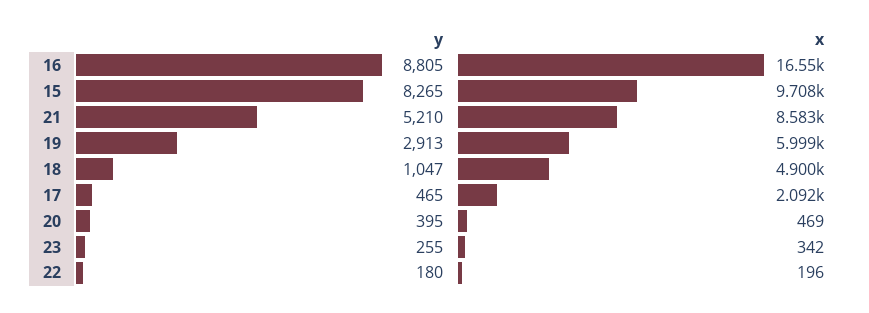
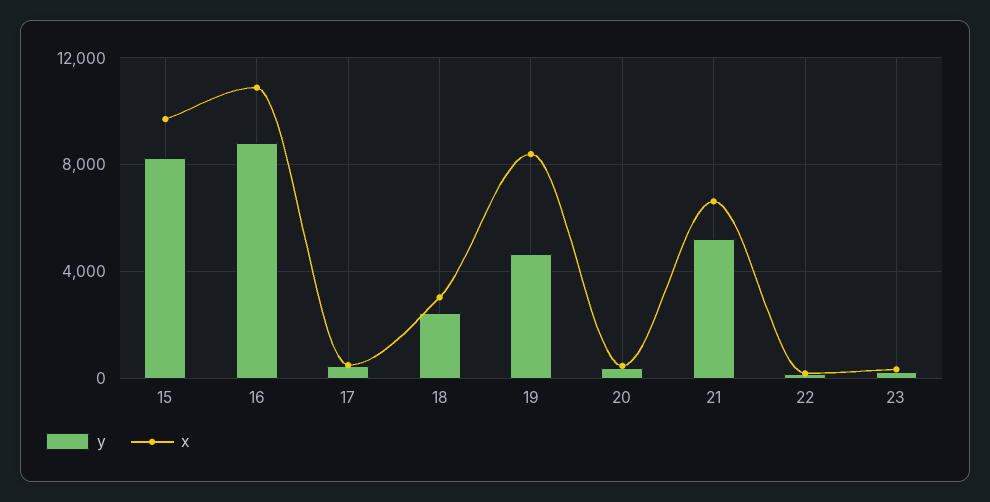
x, 16: 16550 -> 11000
x, 21: 8583 -> 6500
y, 19: 2913 -> 4500
x, 19: 5999 -> 8500
y, 18: 1047 -> 2500
x, 18: 4900 -> 3000
x, 17: 2092 -> 500

